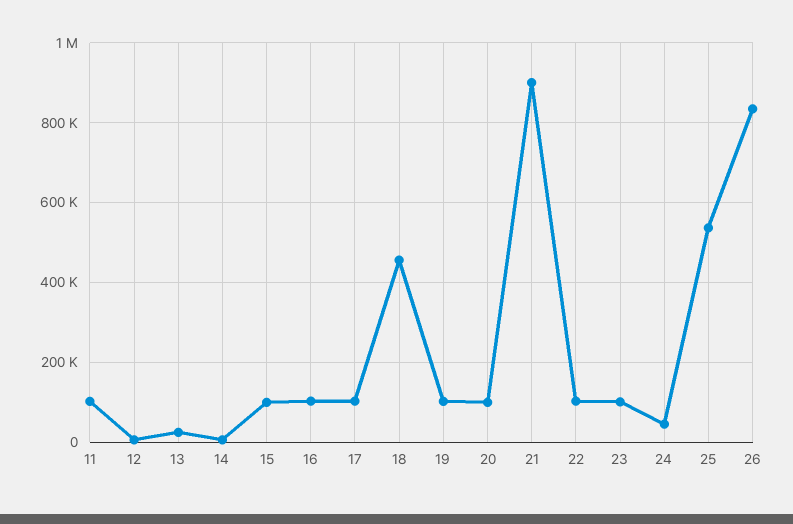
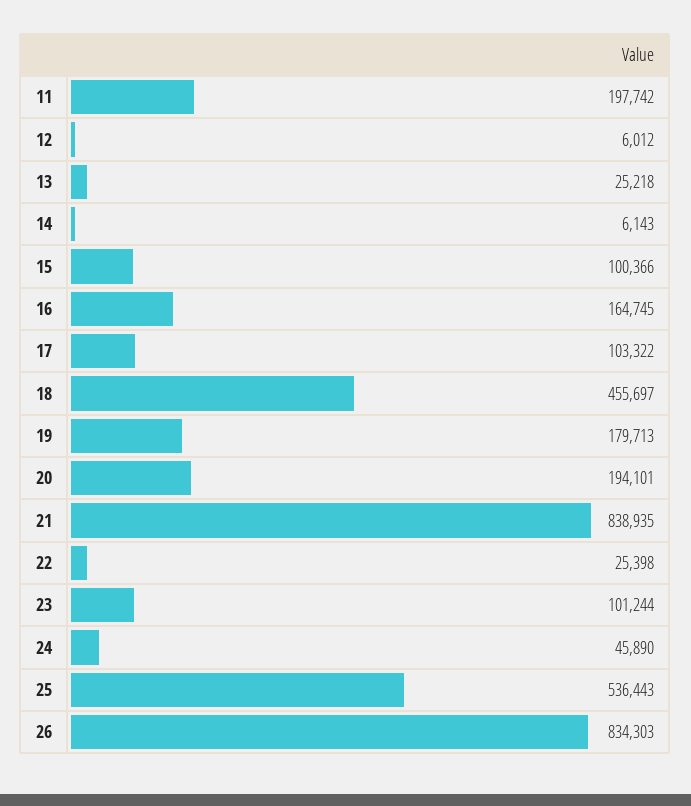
11: 100000 -> 197742
16: 100000 -> 164745
19: 100000 -> 179713
20: 100000 -> 194101
21: 900000 -> 838935
22: 100000 -> 25398

